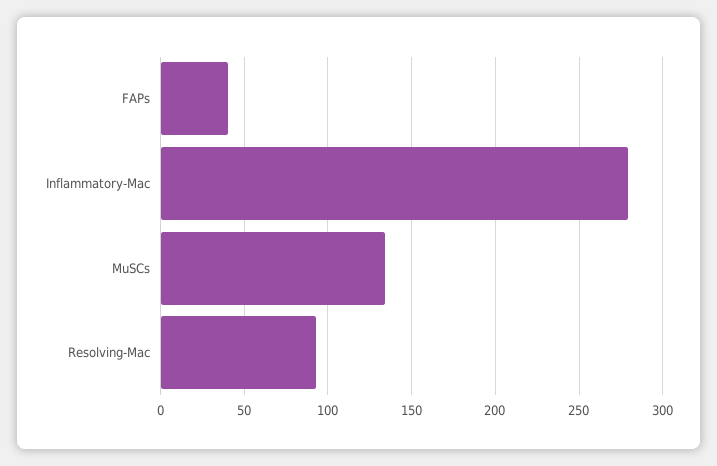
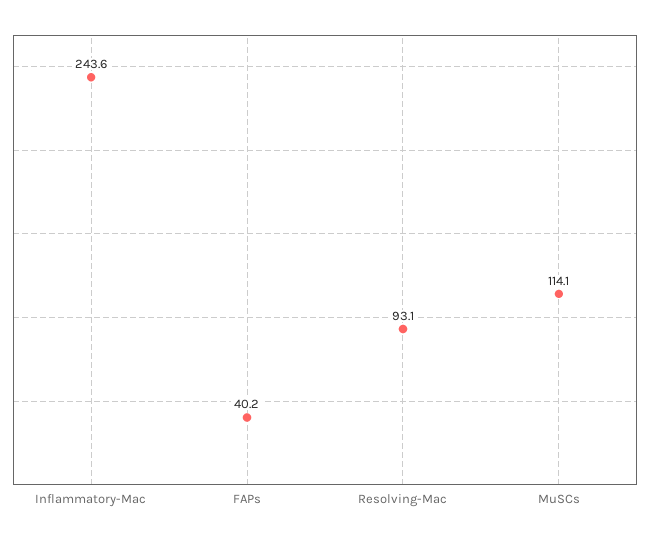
Inflammatory-Mac: 280 -> 243.6
MuSCs: 135 -> 114.1

